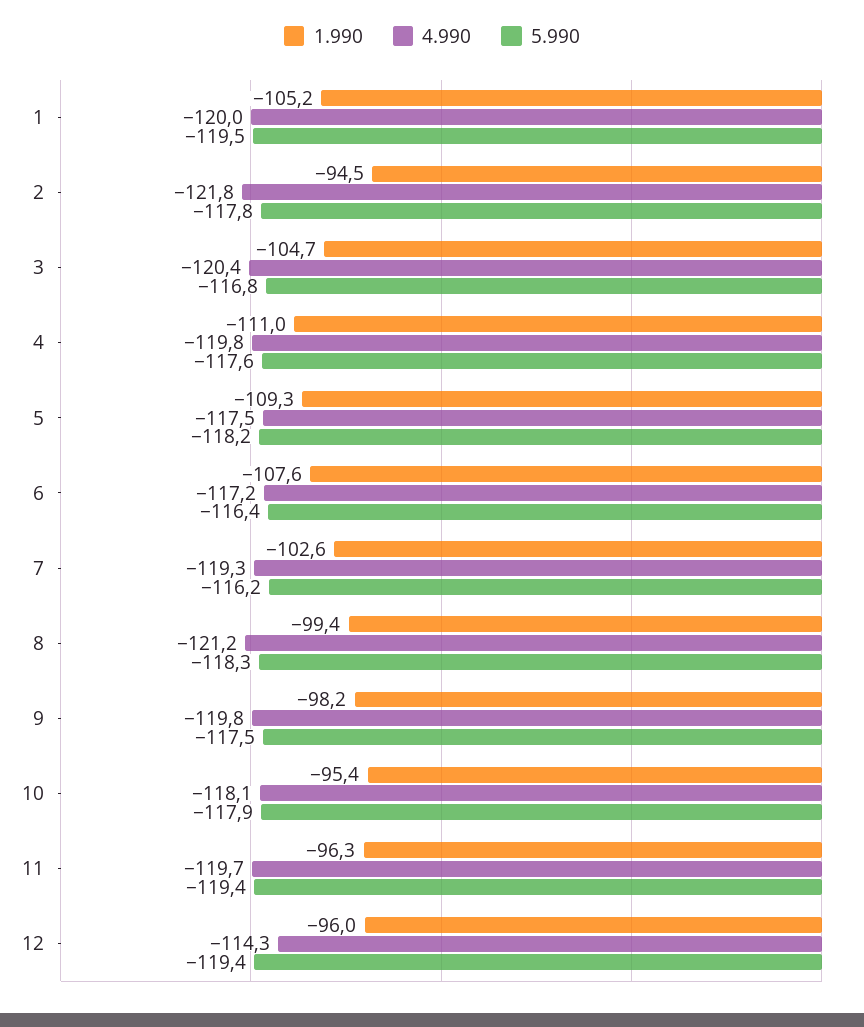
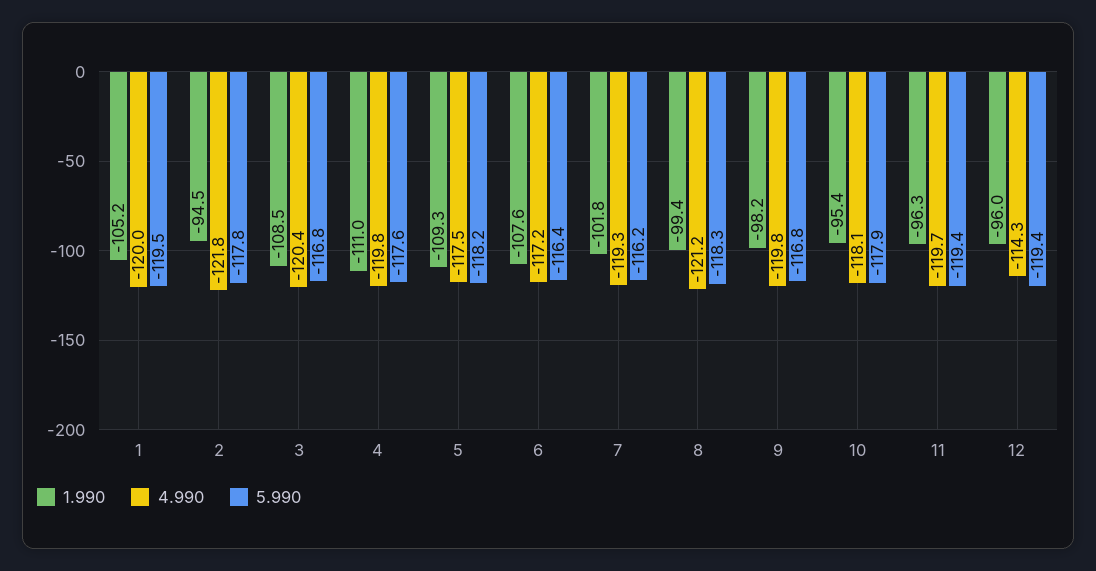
1.990, 3: -104.7 -> -108.5
1.990, 7: -102.6 -> -101.8
5.990, 9: -117.5 -> -116.8

